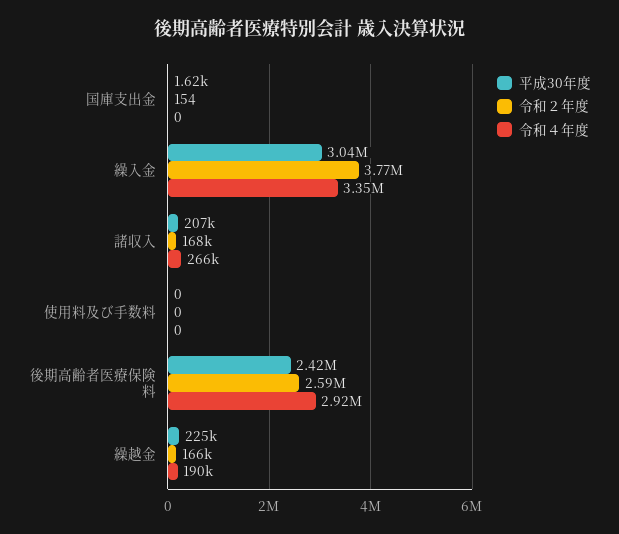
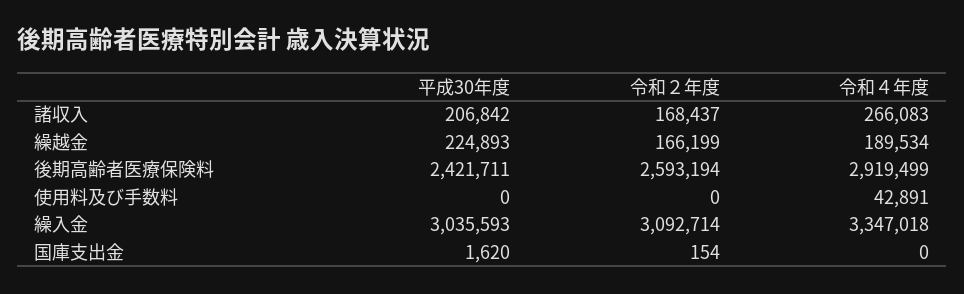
令和２年度, 繰入金: 3770000 -> 3092714
令和４年度, 使用料及び手数料: 0 -> 42891

